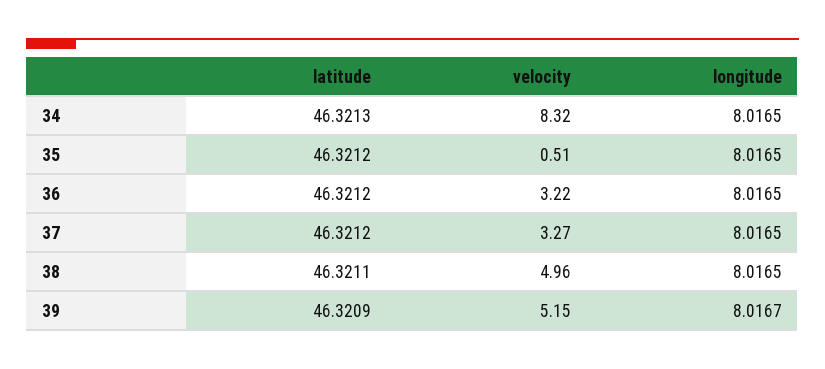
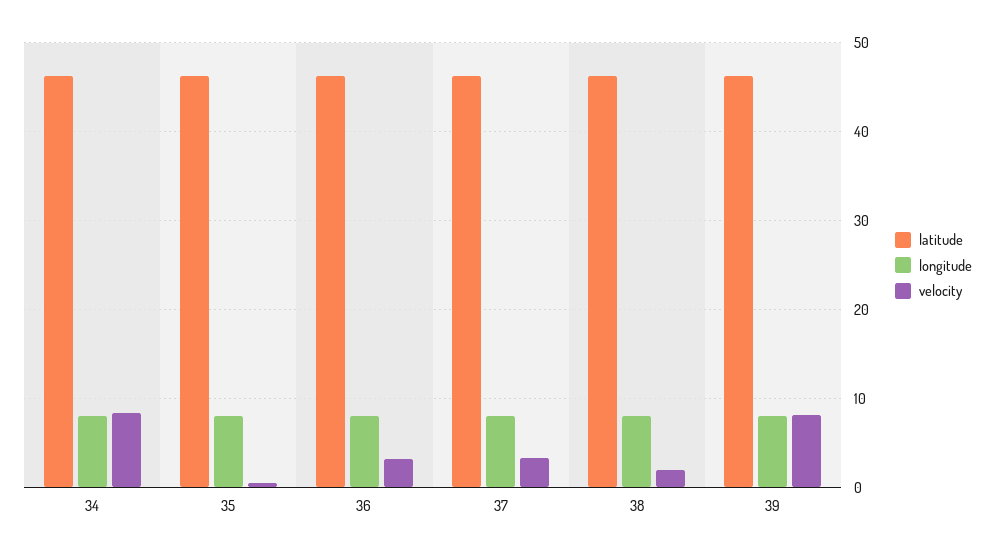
velocity, 38: 4.96 -> 2
velocity, 39: 5.15 -> 8

